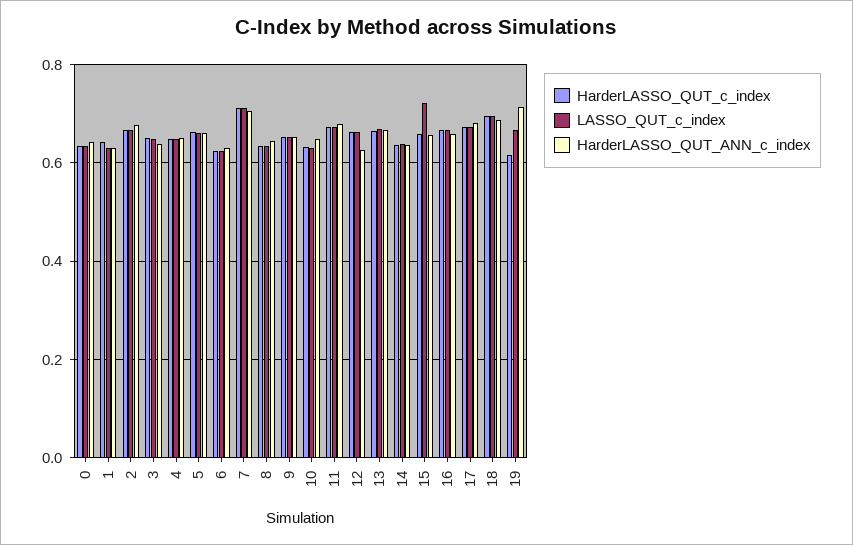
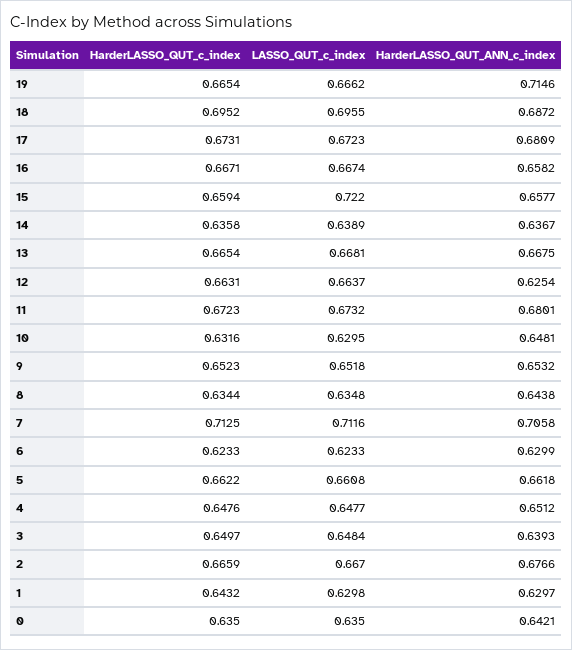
HarderLASSO_QUT_c_index, 19: 0.62 -> 0.6654

